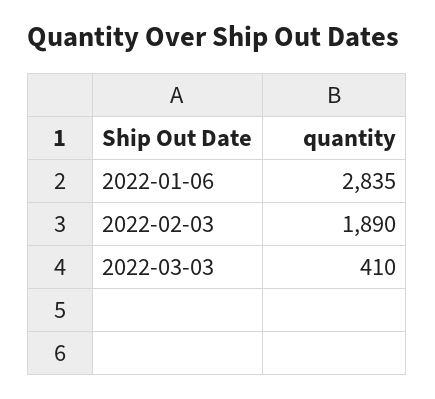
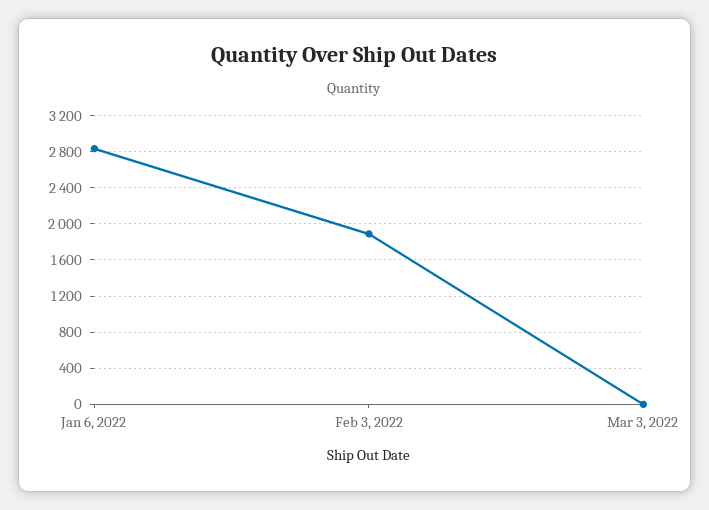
2022-03-03: 410 -> 0

